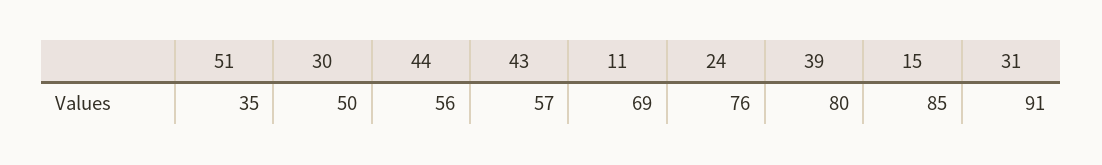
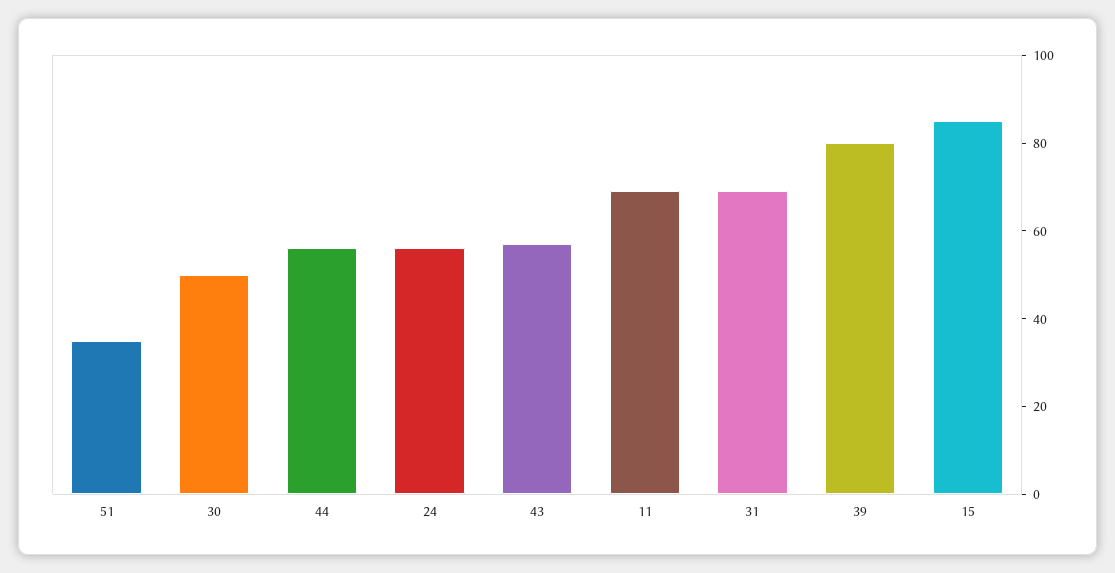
24: 76 -> 55
31: 91 -> 70

